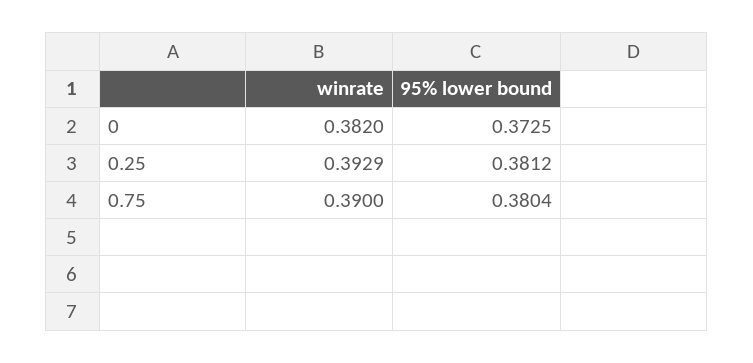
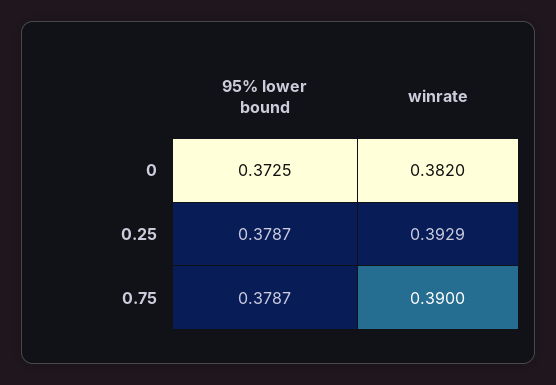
95% lower bound, 0.25: 0.3812 -> 0.3787
95% lower bound, 0.75: 0.3804 -> 0.3787

